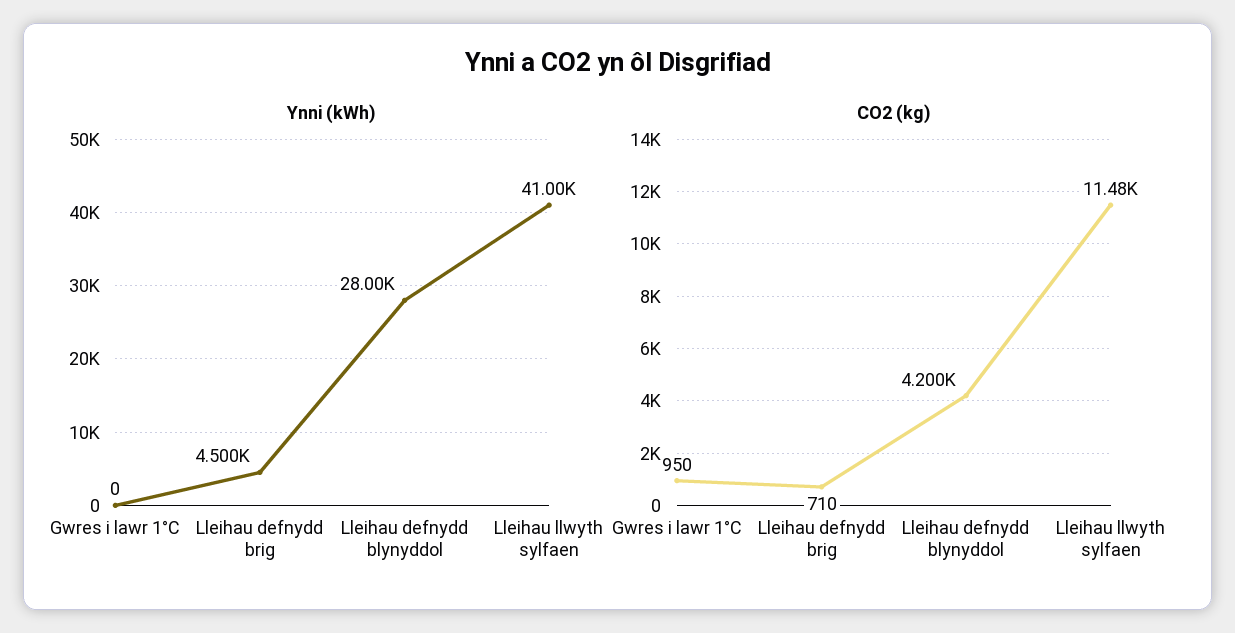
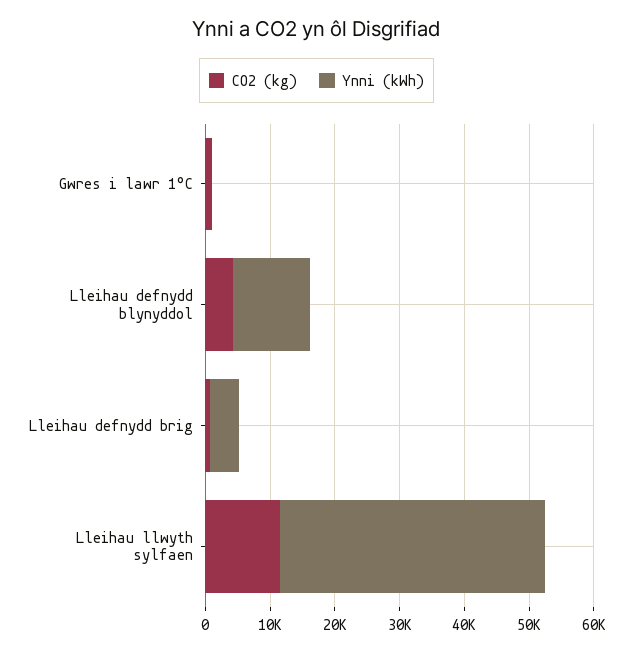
Ynni (kWh), Lleihau defnydd blynyddol: 28000 -> 12000

